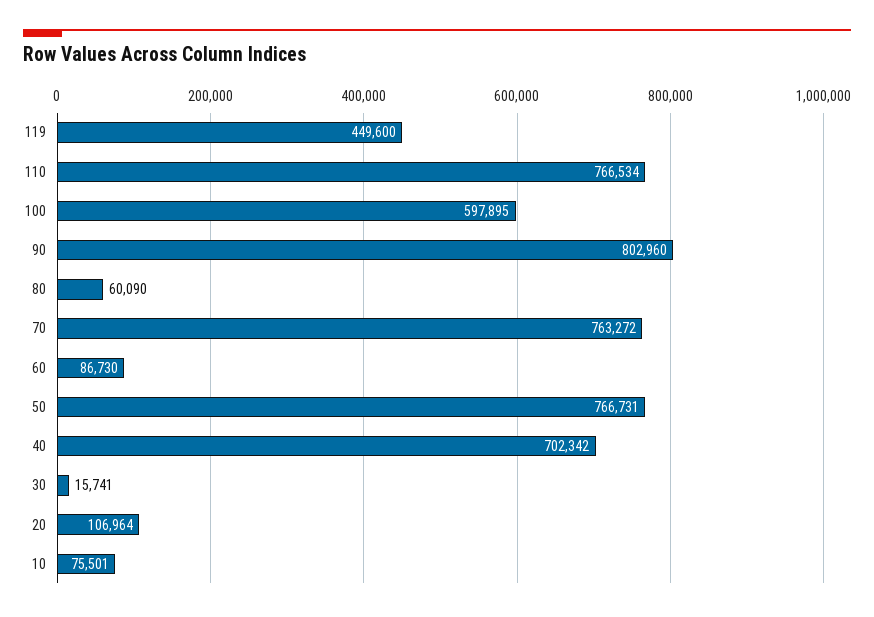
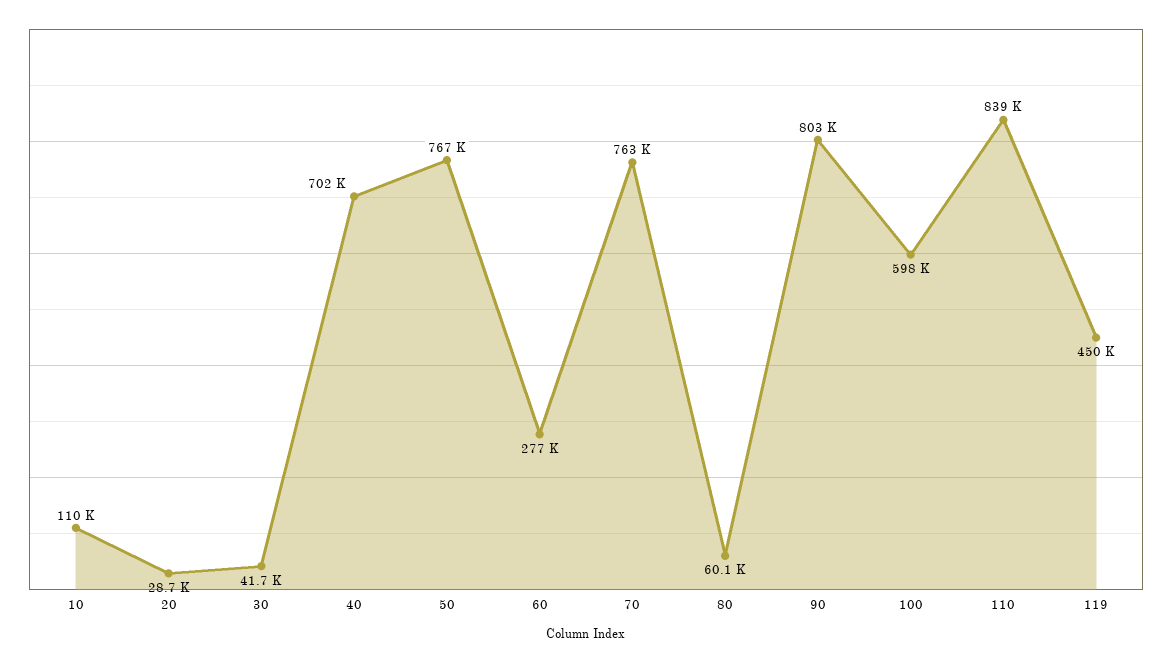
110: 766534 -> 839000
60: 86730 -> 277000
30: 15741 -> 41700
20: 106964 -> 28700
10: 75501 -> 110000

